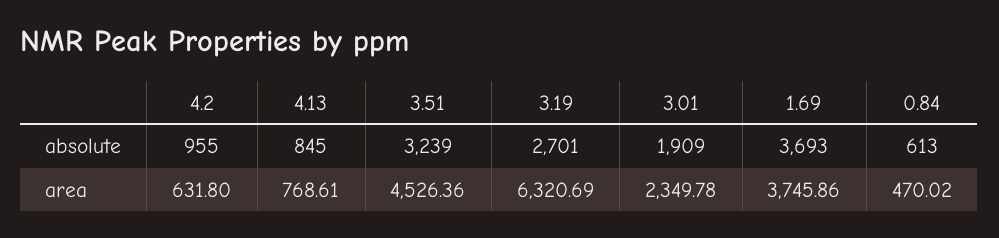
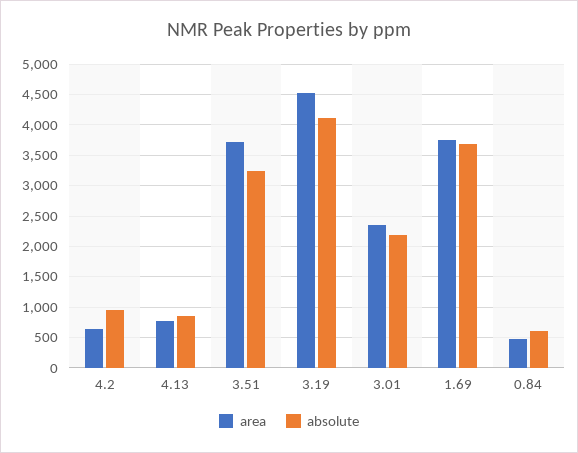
absolute, 3.19: 2701 -> 4100
absolute, 3.01: 1909 -> 2200
area, 3.51: 4526.36 -> 3700
area, 3.19: 6320.69 -> 4500

